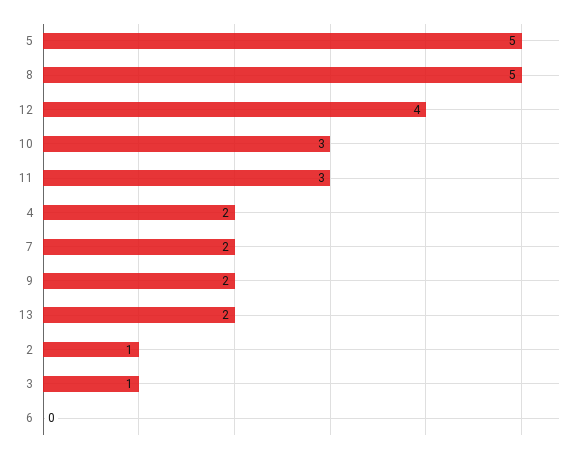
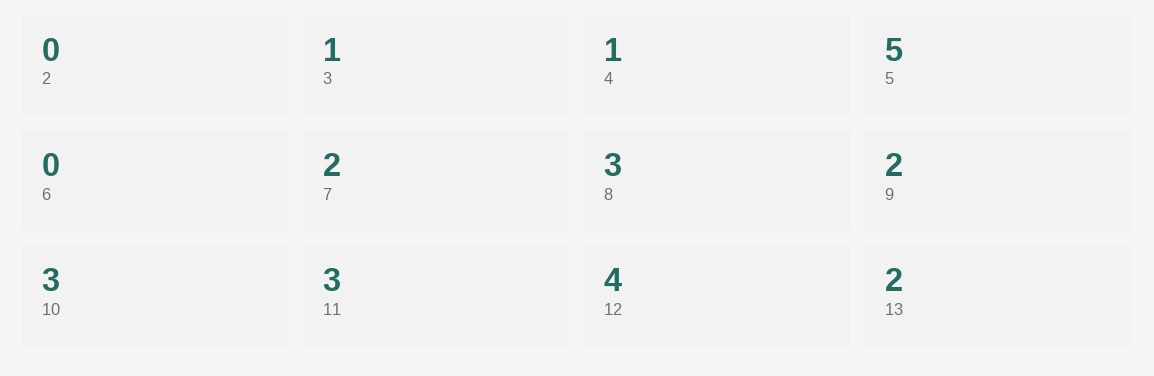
8: 5 -> 3
4: 2 -> 1
2: 1 -> 0

